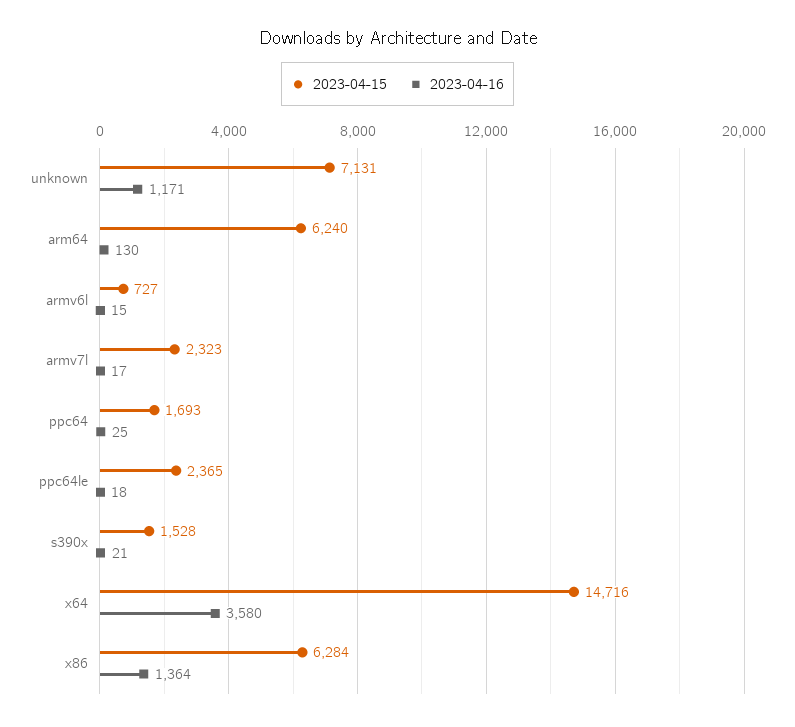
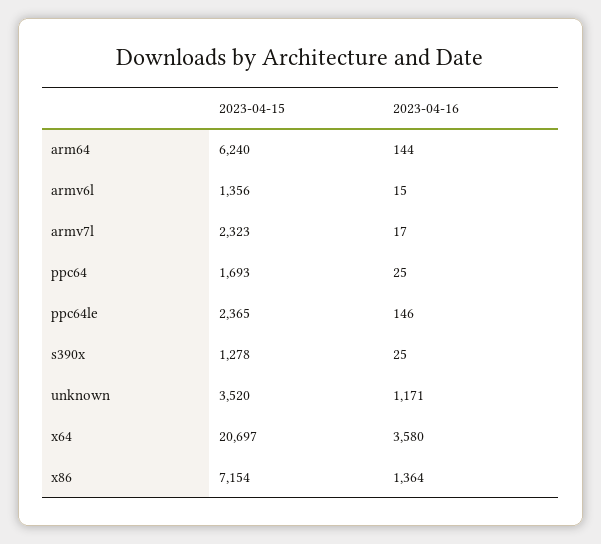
2023-04-15, unknown: 7131 -> 3520
2023-04-16, arm64: 130 -> 144
2023-04-15, armv6l: 727 -> 1356
2023-04-16, ppc64le: 18 -> 146
2023-04-15, s390x: 1528 -> 1278
2023-04-16, s390x: 21 -> 25
2023-04-15, x64: 14716 -> 20697
2023-04-15, x86: 6284 -> 7154

